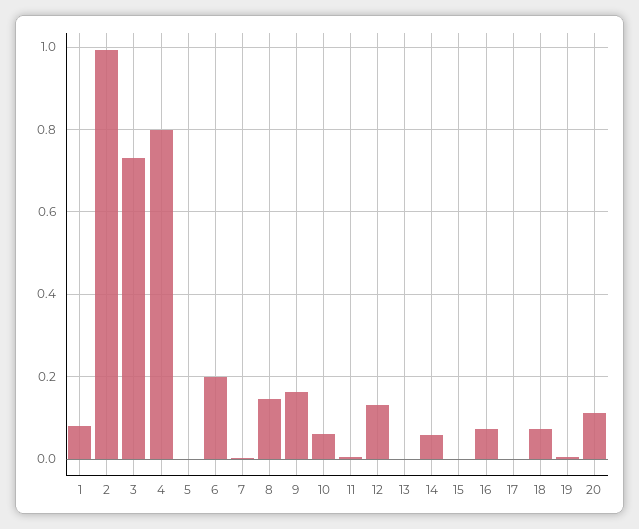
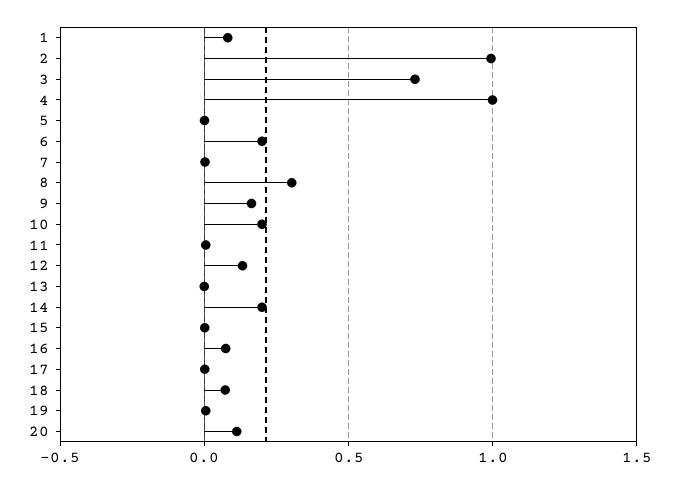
4: 0.8 -> 1
8: 0.14 -> 0.3
10: 0.06 -> 0.2
14: 0.06 -> 0.2

